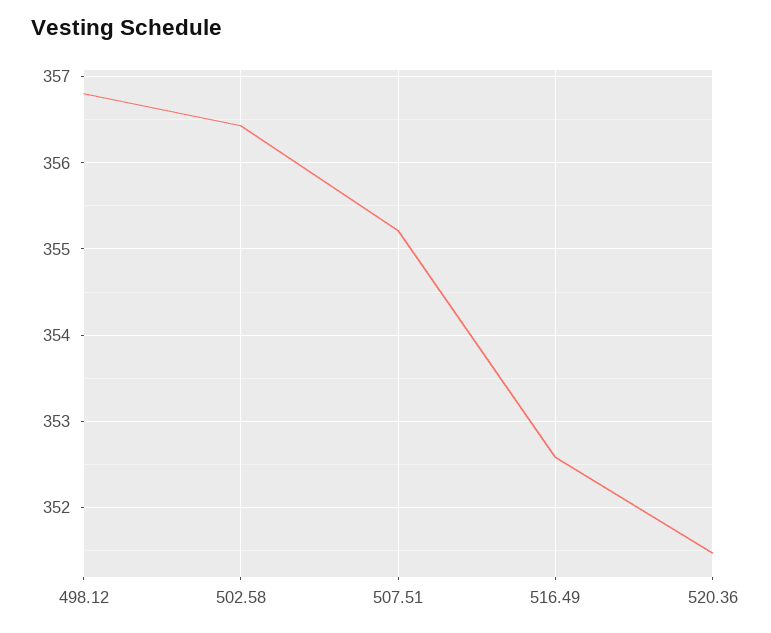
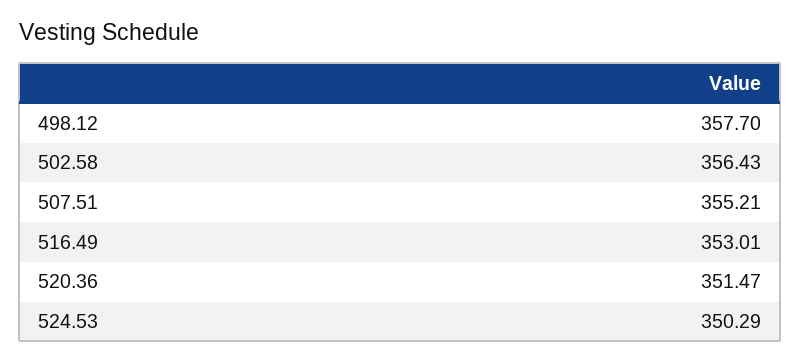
498.12: 356.8 -> 357.7
516.49: 352.6 -> 353.01
524.53: none -> 350.29

